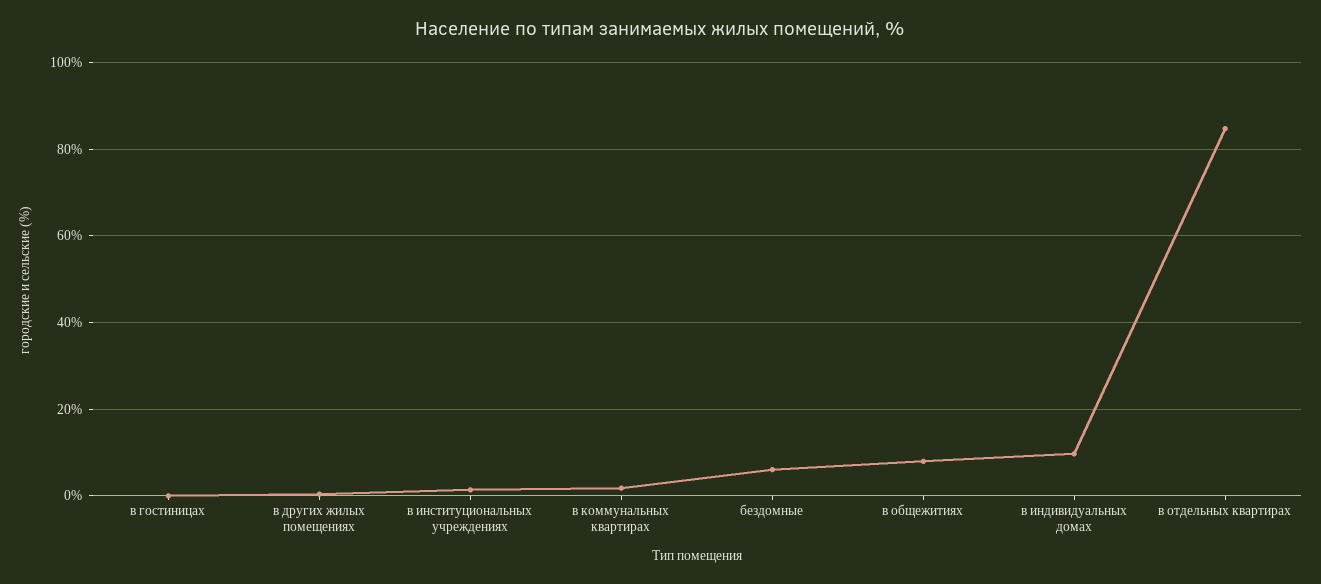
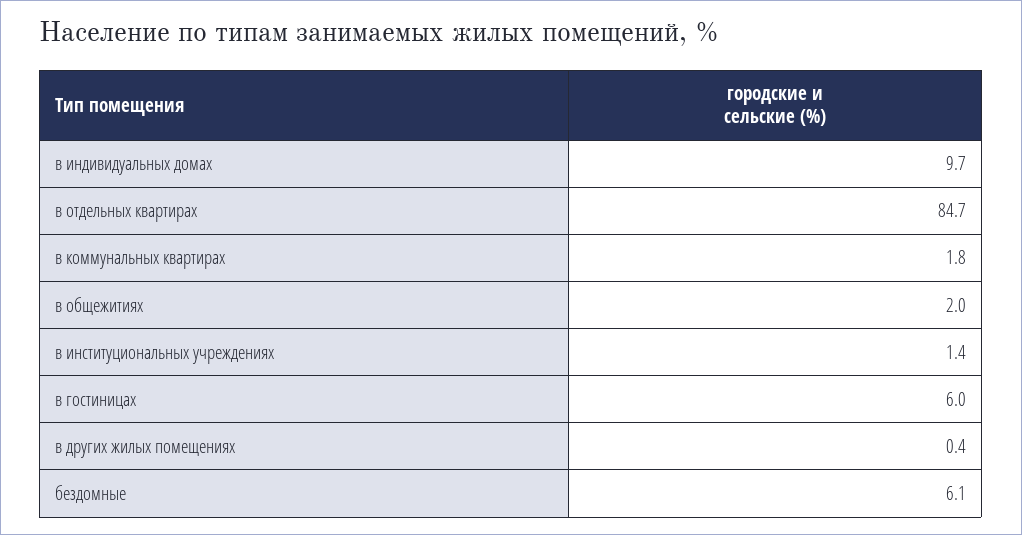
в гостиницах: 0 -> 6
в общежитиях: 8 -> 2

